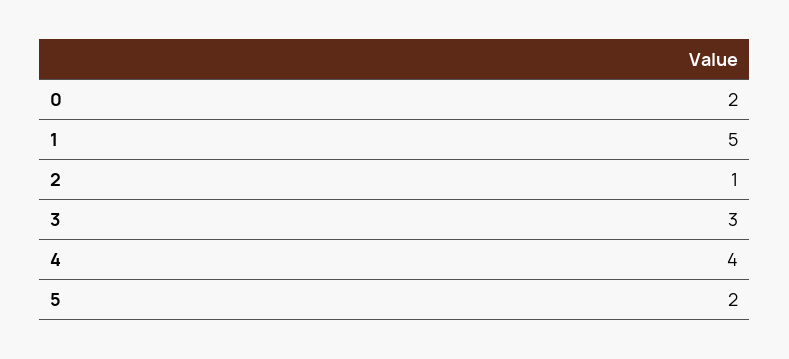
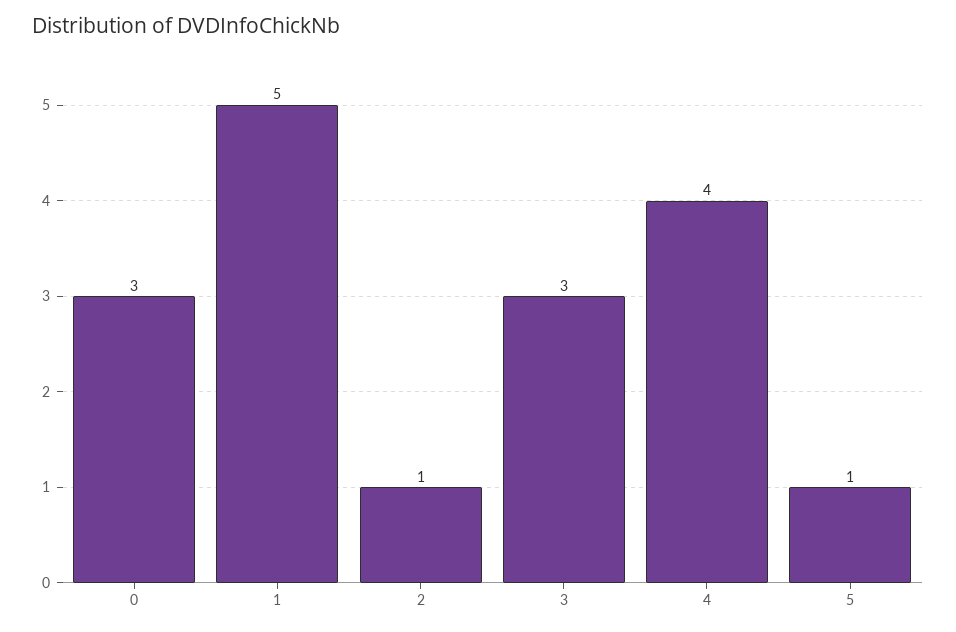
0: 2 -> 3
5: 2 -> 1

